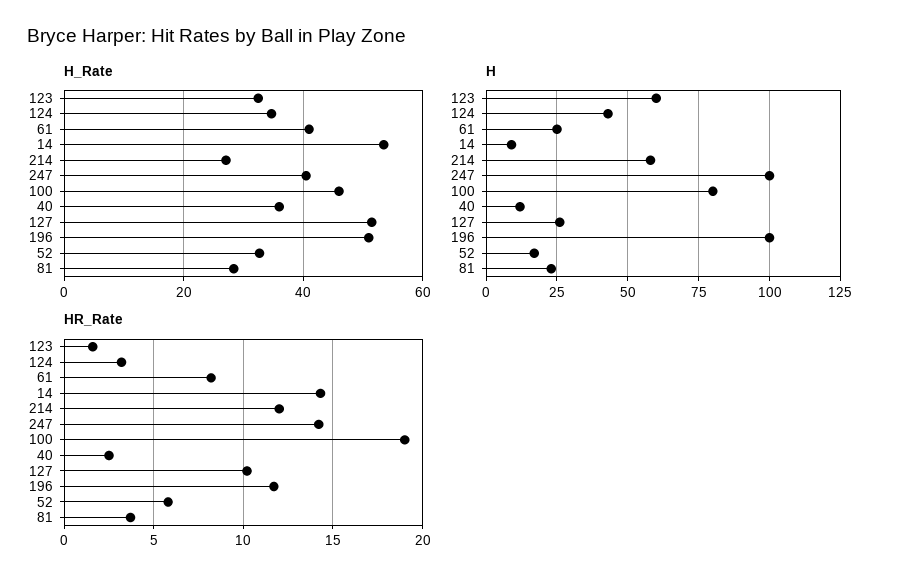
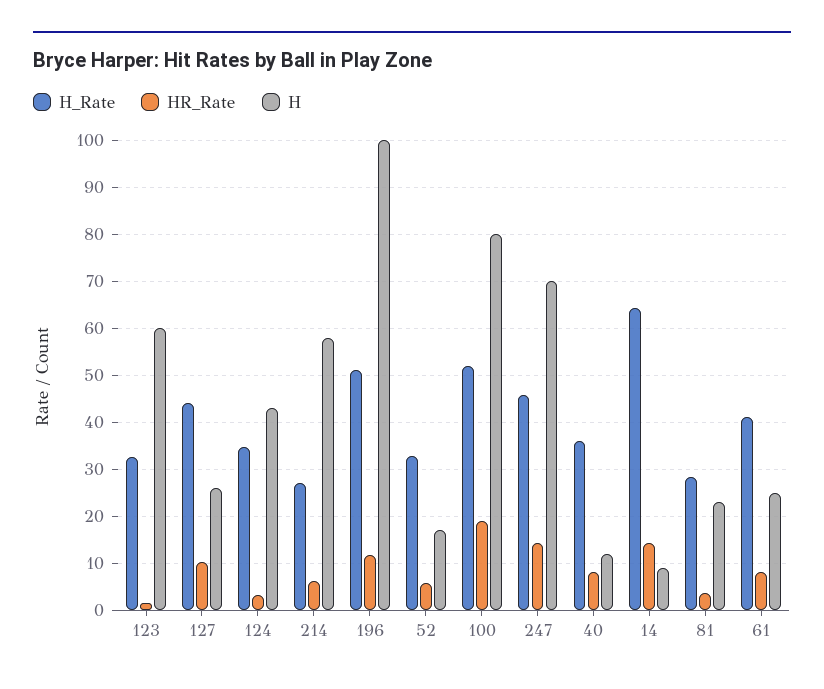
H_Rate, 14: 54 -> 64
H_Rate, 247: 40 -> 46
H_Rate, 100: 46 -> 52
H_Rate, 127: 52 -> 44
H, 247: 100 -> 70
HR_Rate, 214: 12 -> 6
HR_Rate, 40: 2.5 -> 8

